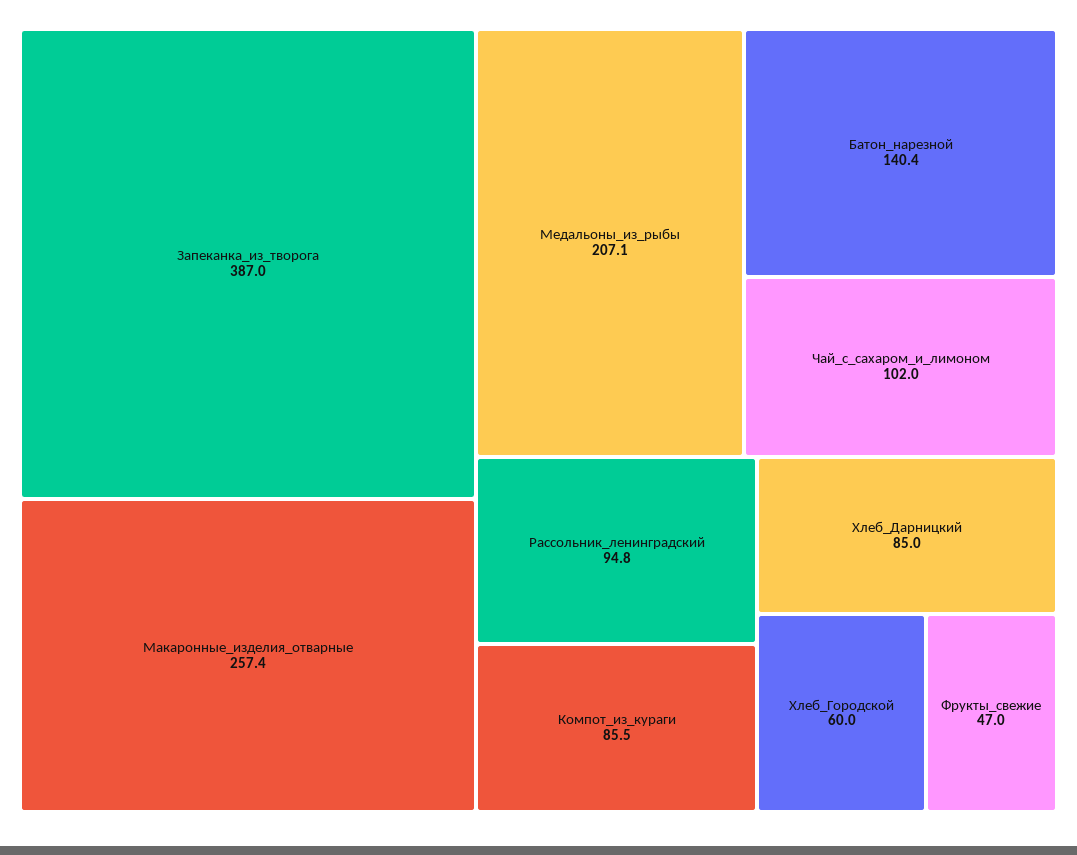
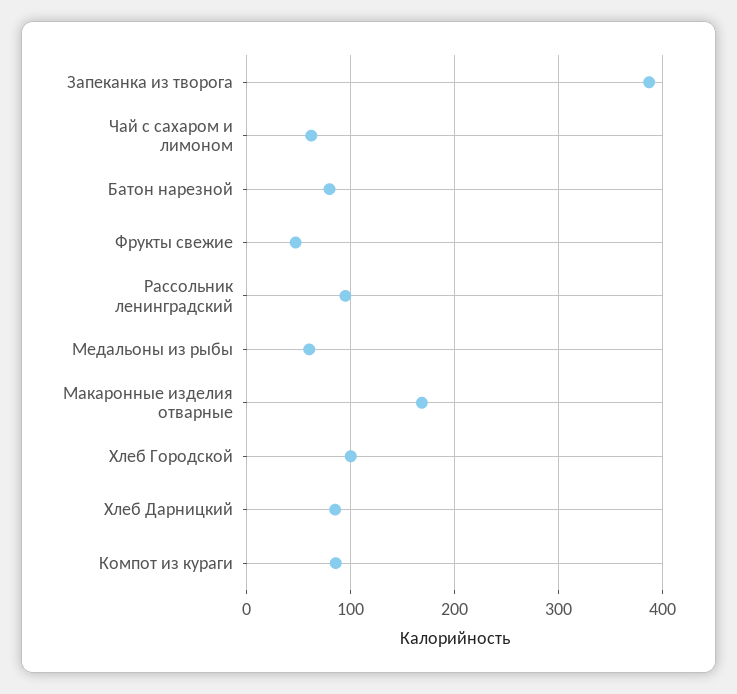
Макаронные_изделия_отварные: 257.4 -> 170
Медальоны_из_рыбы: 207.1 -> 60
Батон_нарезной: 140.4 -> 80
Чай_с_сахаром_и_лимоном: 102 -> 60
Хлеб_Городской: 60 -> 100

